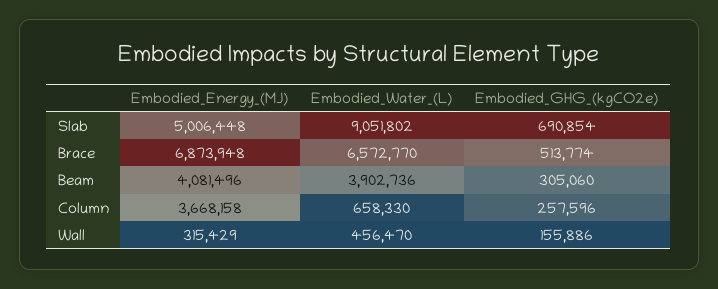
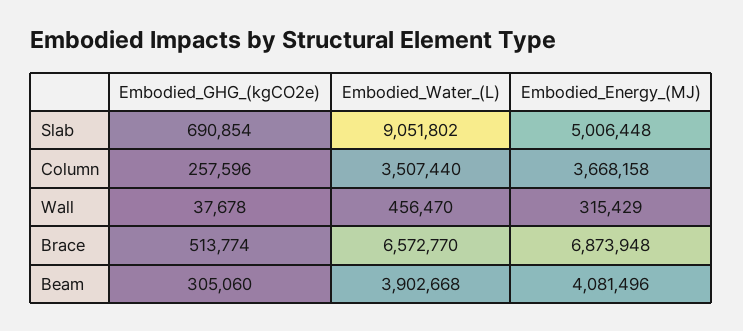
Embodied_Water_(L), Beam: 3902736 -> 3902668
Embodied_Water_(L), Column: 658330 -> 3507440
Embodied_GHG_(kgCO2e), Wall: 155886 -> 37678

